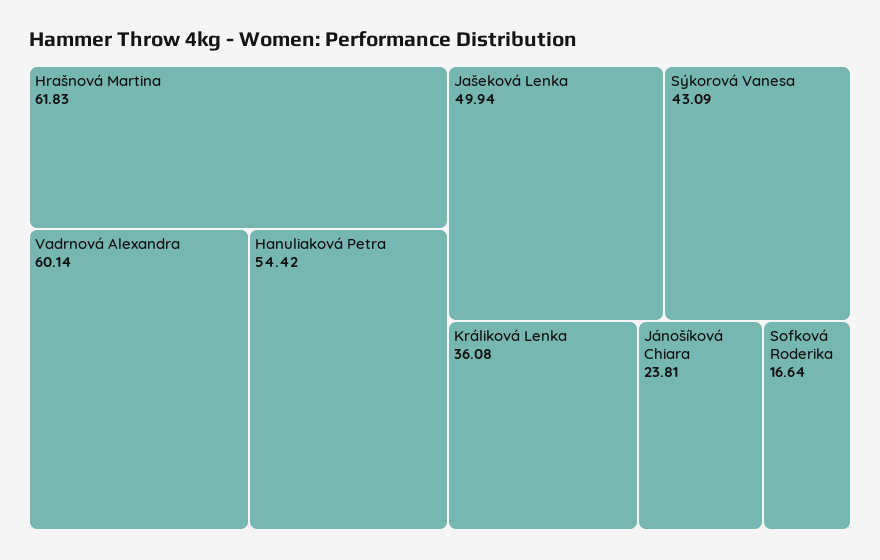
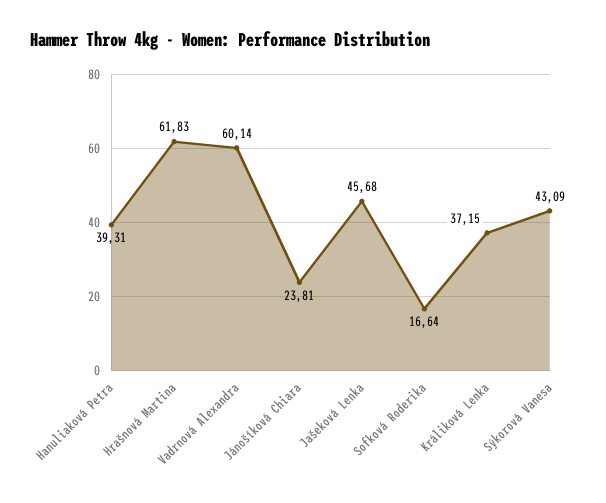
Hanuliaková Petra: 54.42 -> 39.31
Jašeková Lenka: 49.94 -> 45.68
Králiková Lenka: 36.08 -> 37.15

